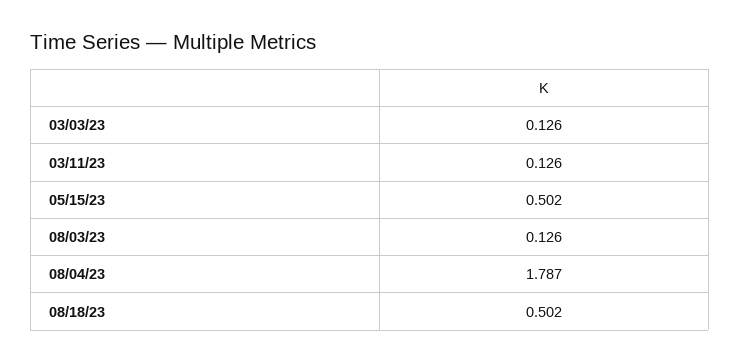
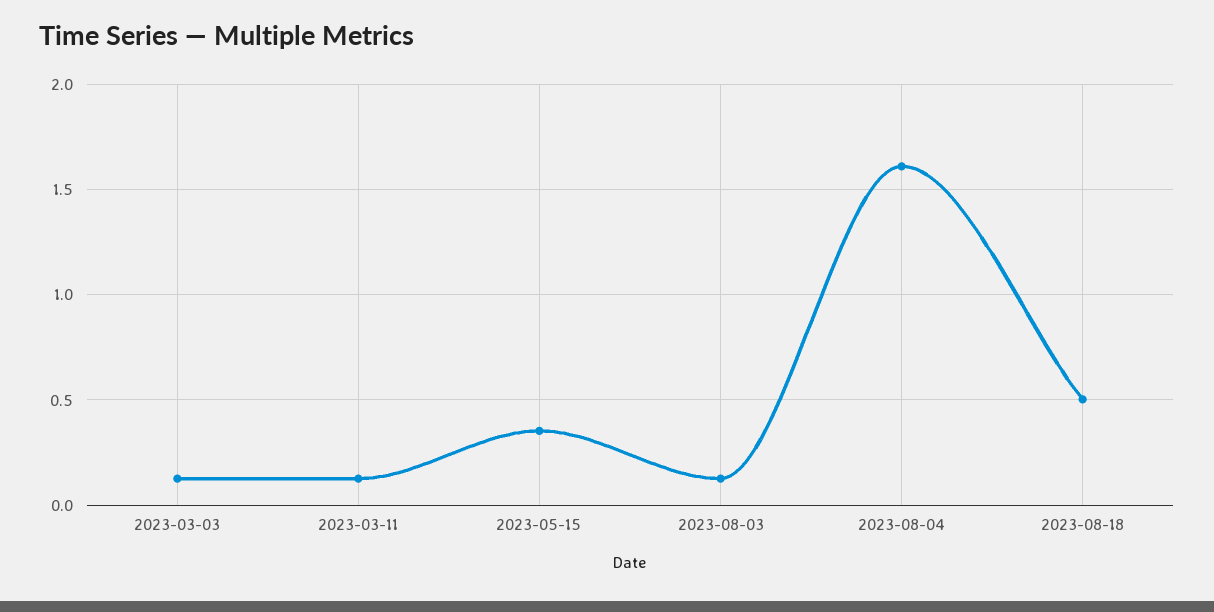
05/15/23: 0.502 -> 0.35
08/04/23: 1.787 -> 1.6

